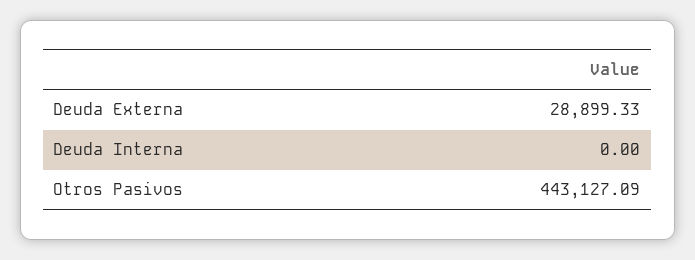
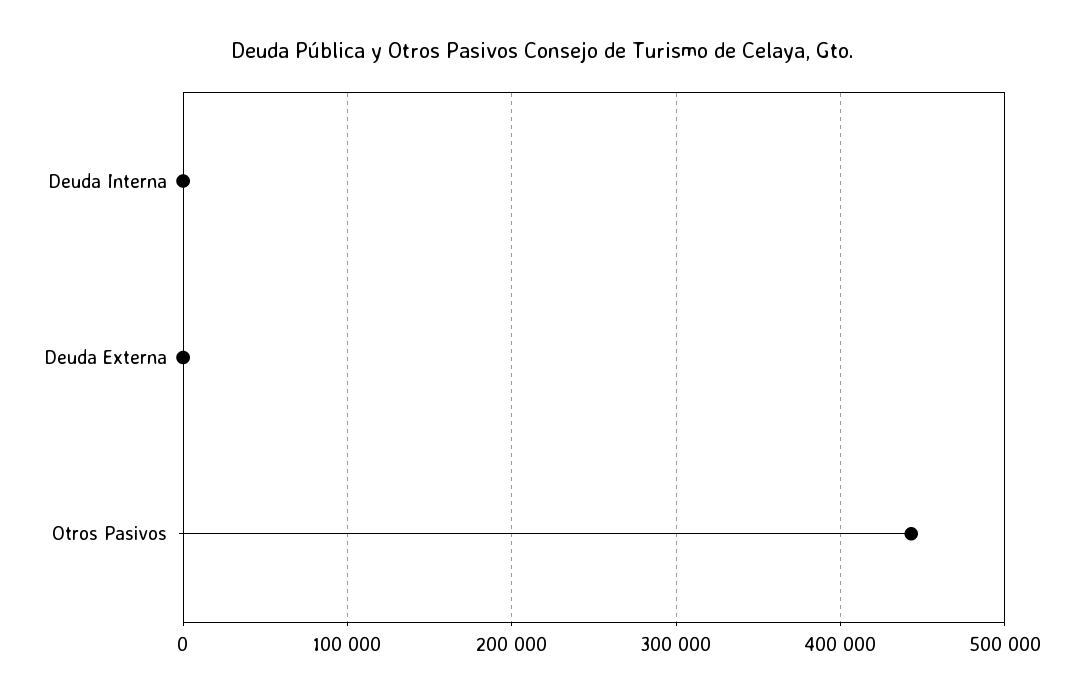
Deuda Externa: 28899.33 -> 0

